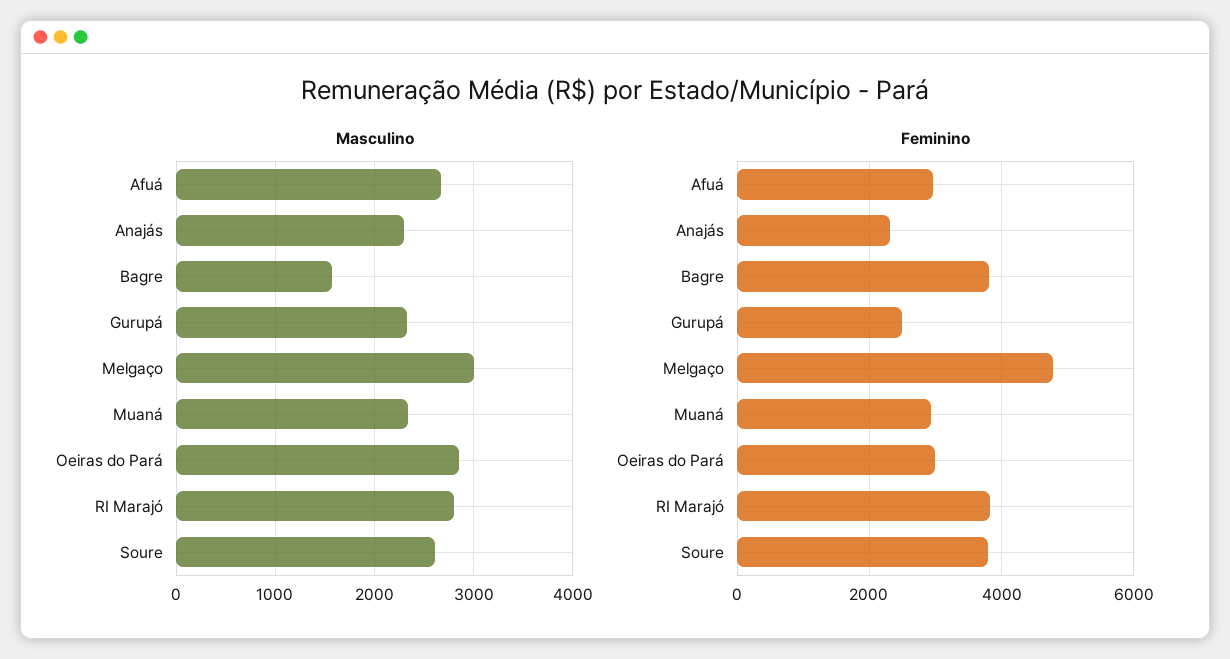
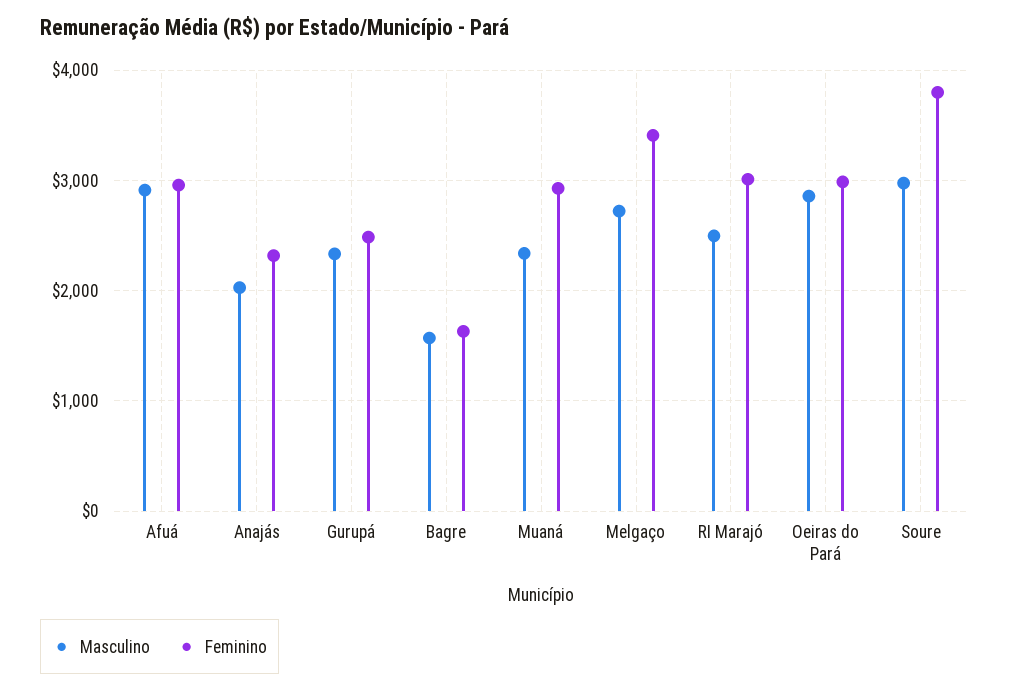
Masculino, Afuá: 2700 -> 2900
Masculino, Anajás: 2300 -> 2000
Masculino, Melgaço: 3000 -> 2700
Masculino, RI Marajó: 2800 -> 2500
Masculino, Soure: 2600 -> 3000
Feminino, Bagre: 3800 -> 1600
Feminino, Melgaço: 4800 -> 3400
Feminino, RI Marajó: 3800 -> 3000

